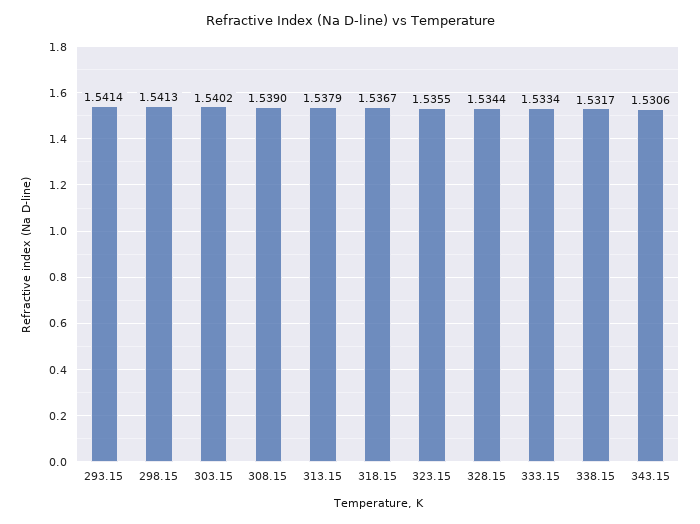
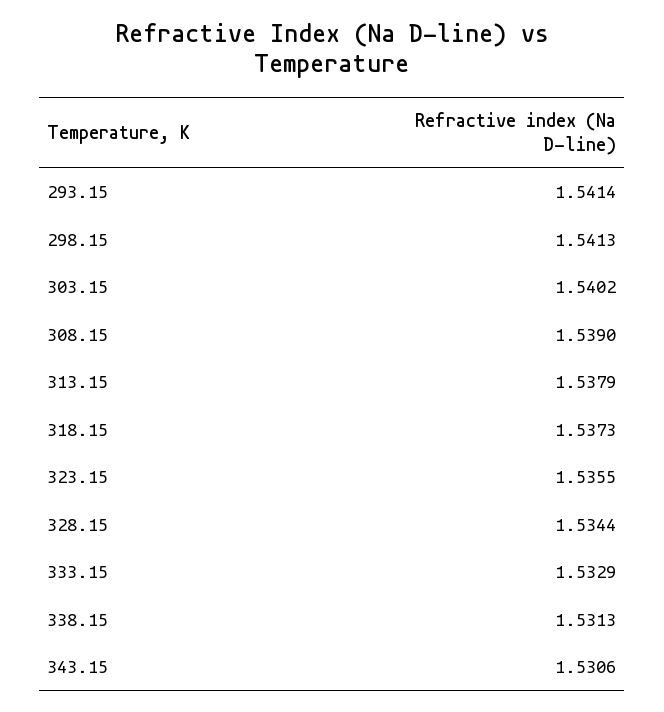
318.15: 1.5367 -> 1.5373
333.15: 1.5334 -> 1.5329
338.15: 1.5317 -> 1.5313

